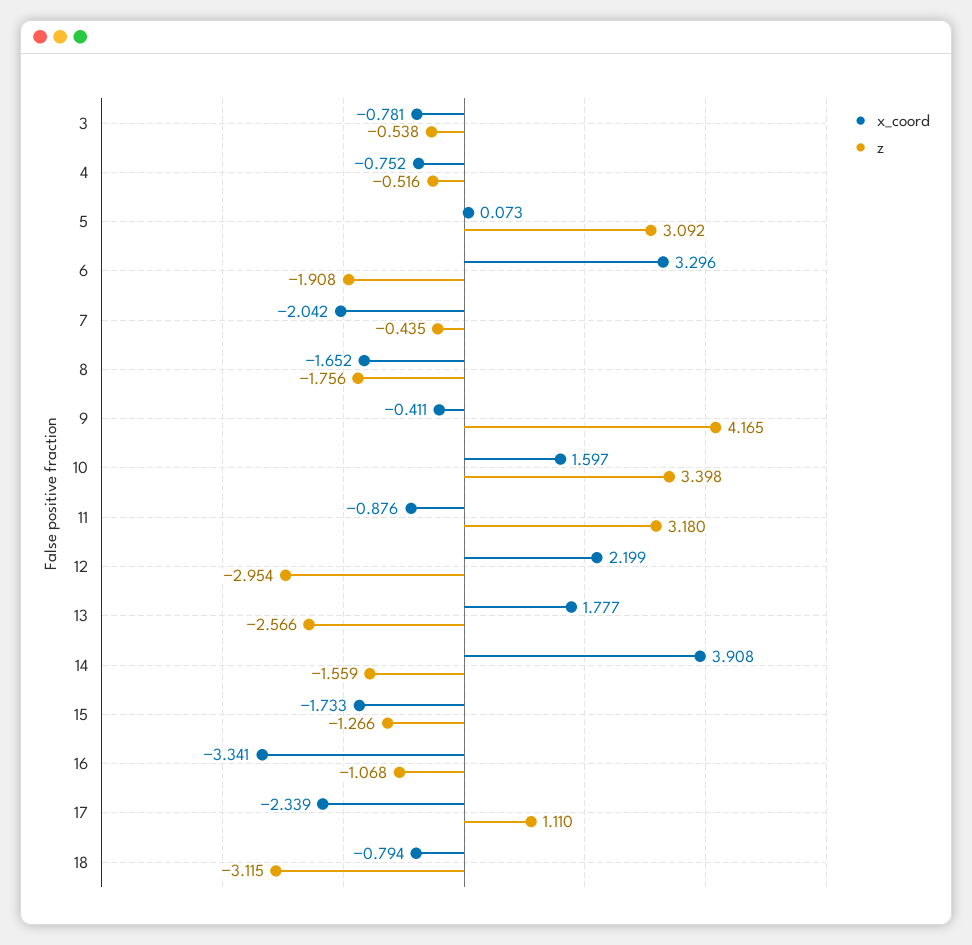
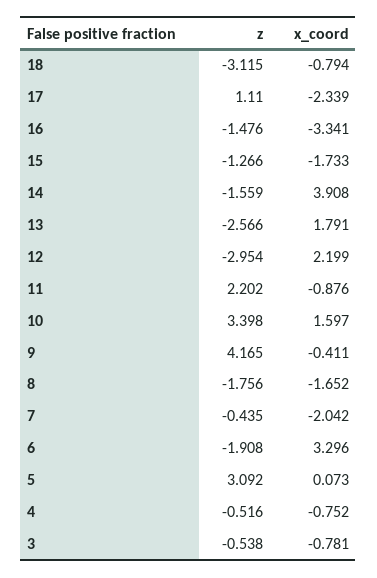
z, 11: 3.18 -> 2.202
x_coord, 13: 1.777 -> 1.791
z, 16: -1.068 -> -1.476

